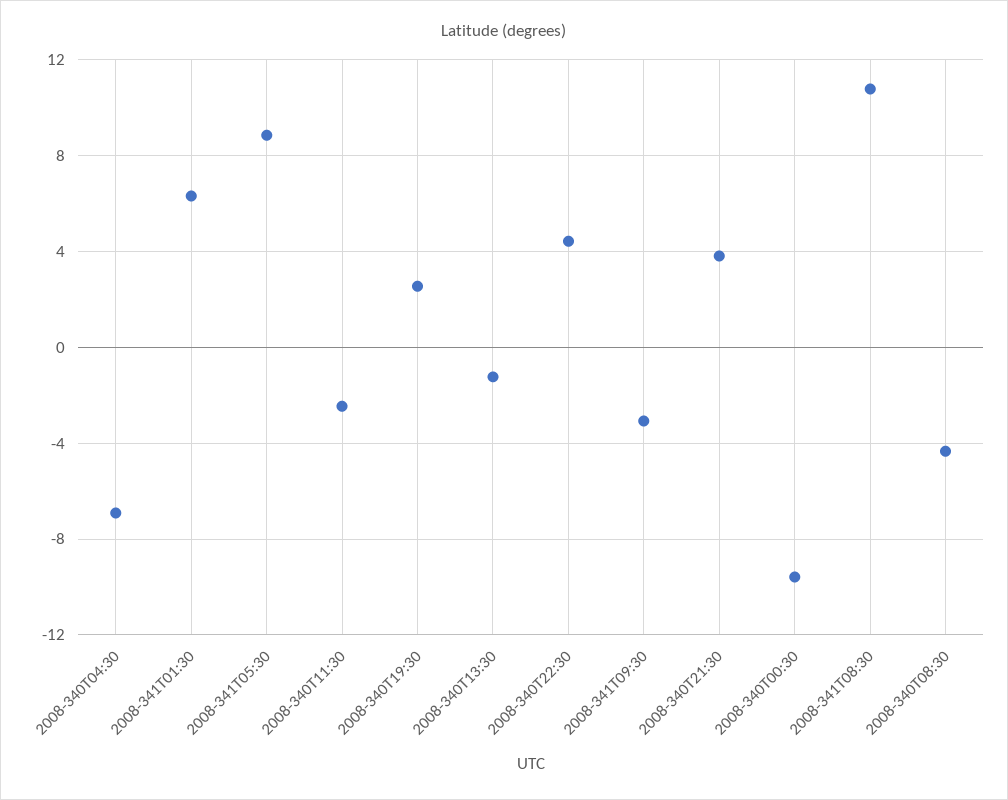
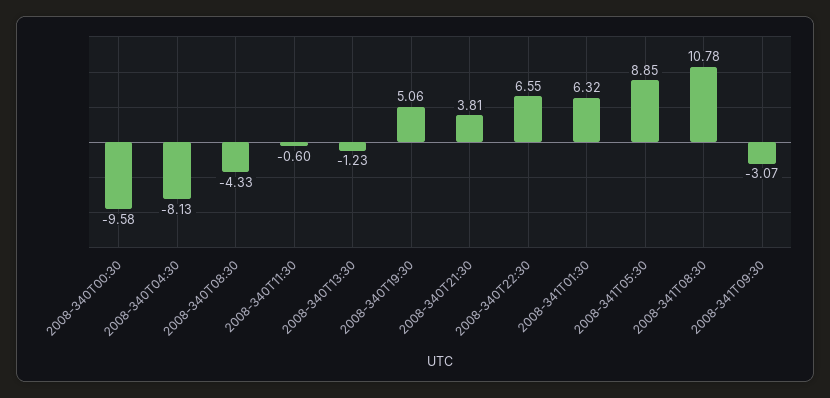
2008-340T04:30: -7 -> -8.13
2008-340T11:30: -2.5 -> -0.6
2008-340T19:30: 2.5 -> 5.06
2008-340T22:30: 4.5 -> 6.55

